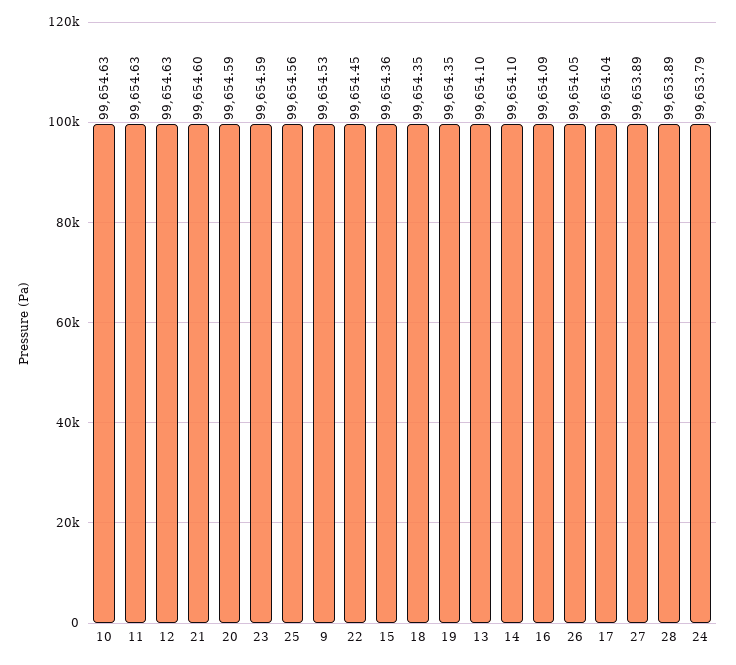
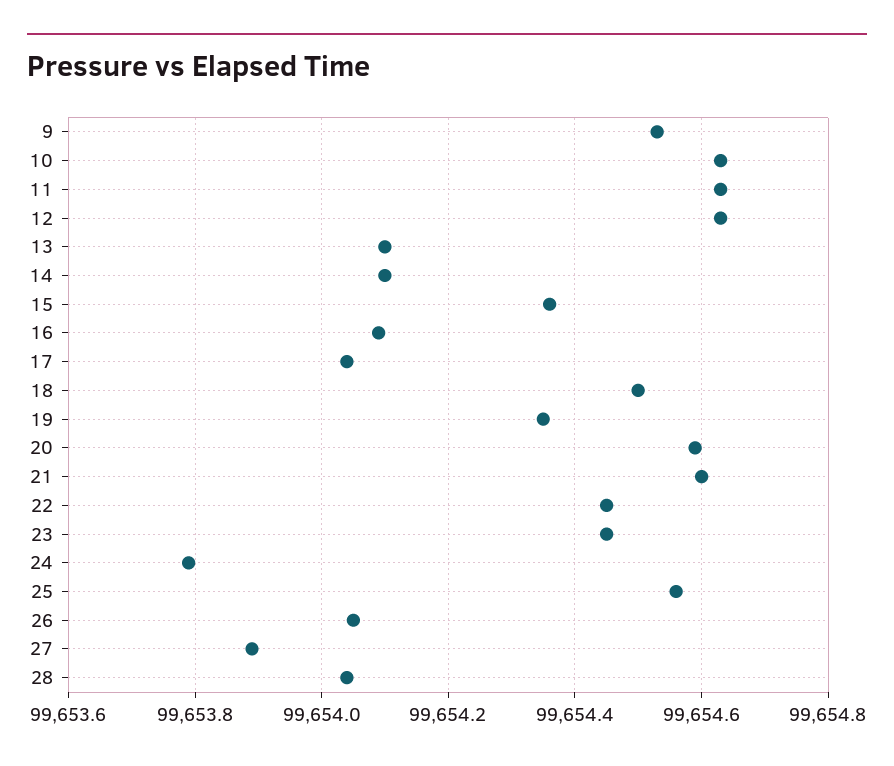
23: 99654.59 -> 99654.45
18: 99654.35 -> 99654.5
28: 99653.89 -> 99654.05

